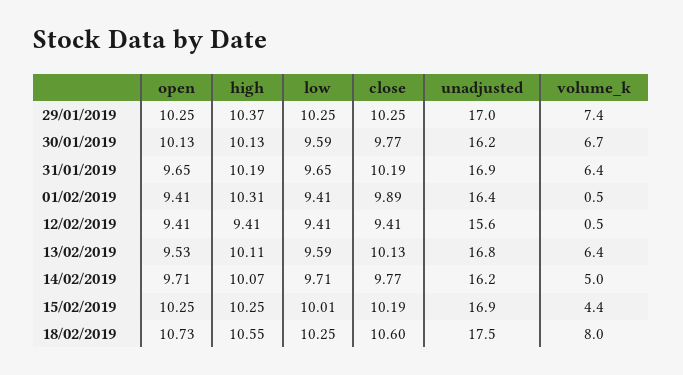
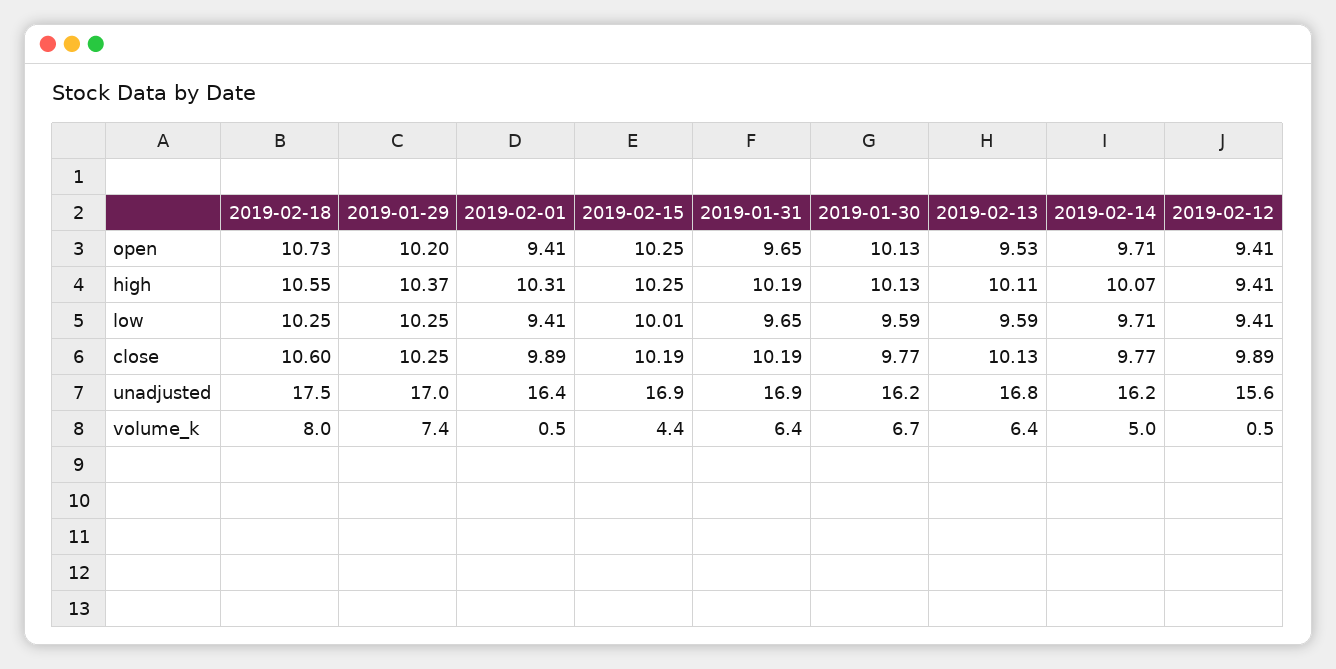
open, 29/01/2019: 10.25 -> 10.2
close, 12/02/2019: 9.41 -> 9.89

